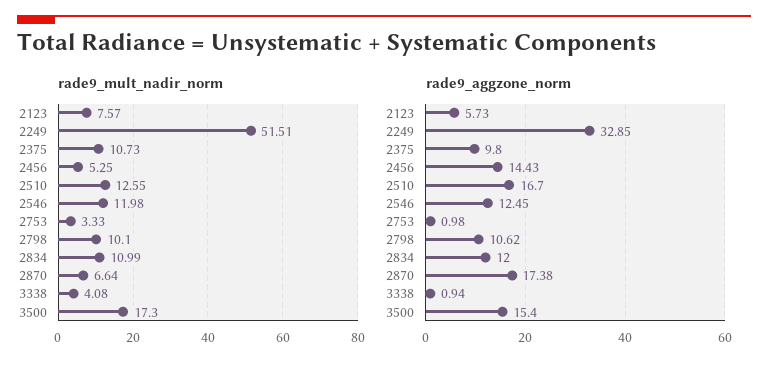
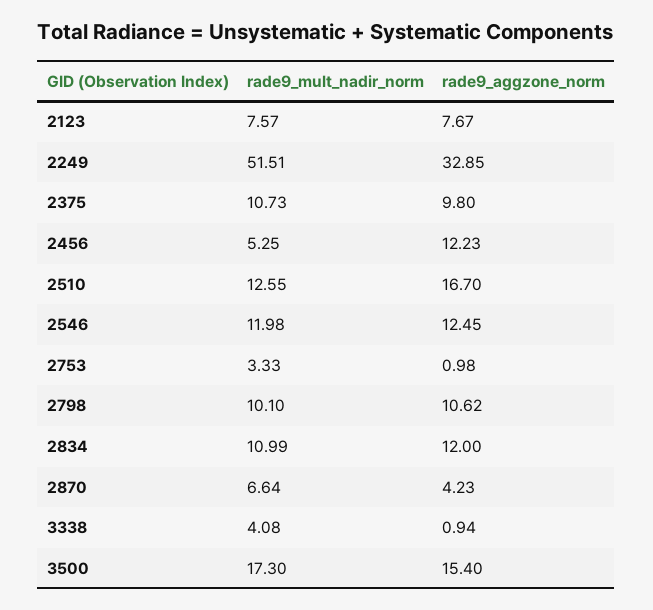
rade9_aggzone_norm, 2123: 5.73 -> 7.67
rade9_aggzone_norm, 2456: 14.43 -> 12.23
rade9_aggzone_norm, 2870: 17.38 -> 4.23

